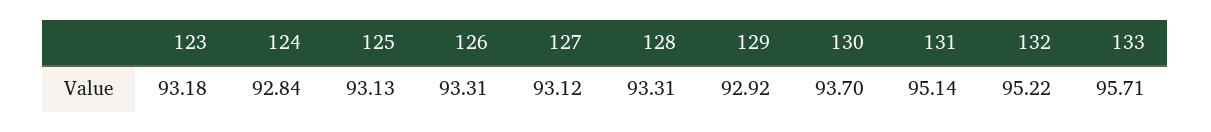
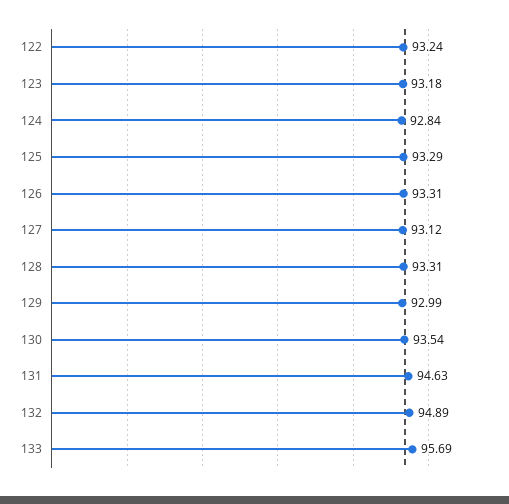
125: 93.13 -> 93.29
129: 92.92 -> 92.99
130: 93.7 -> 93.54
131: 95.14 -> 94.63
132: 95.22 -> 94.89
133: 95.71 -> 95.69
122: none -> 93.24

